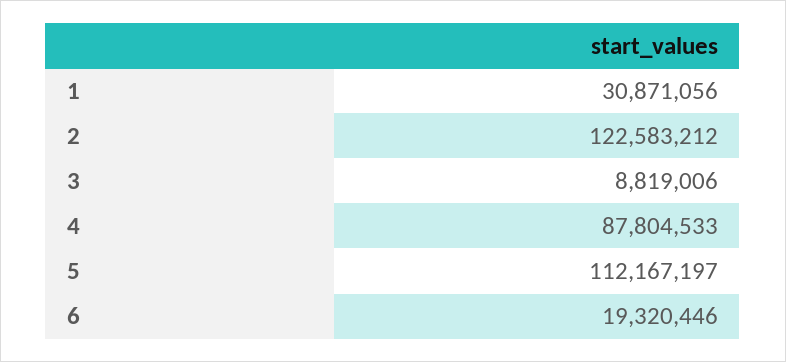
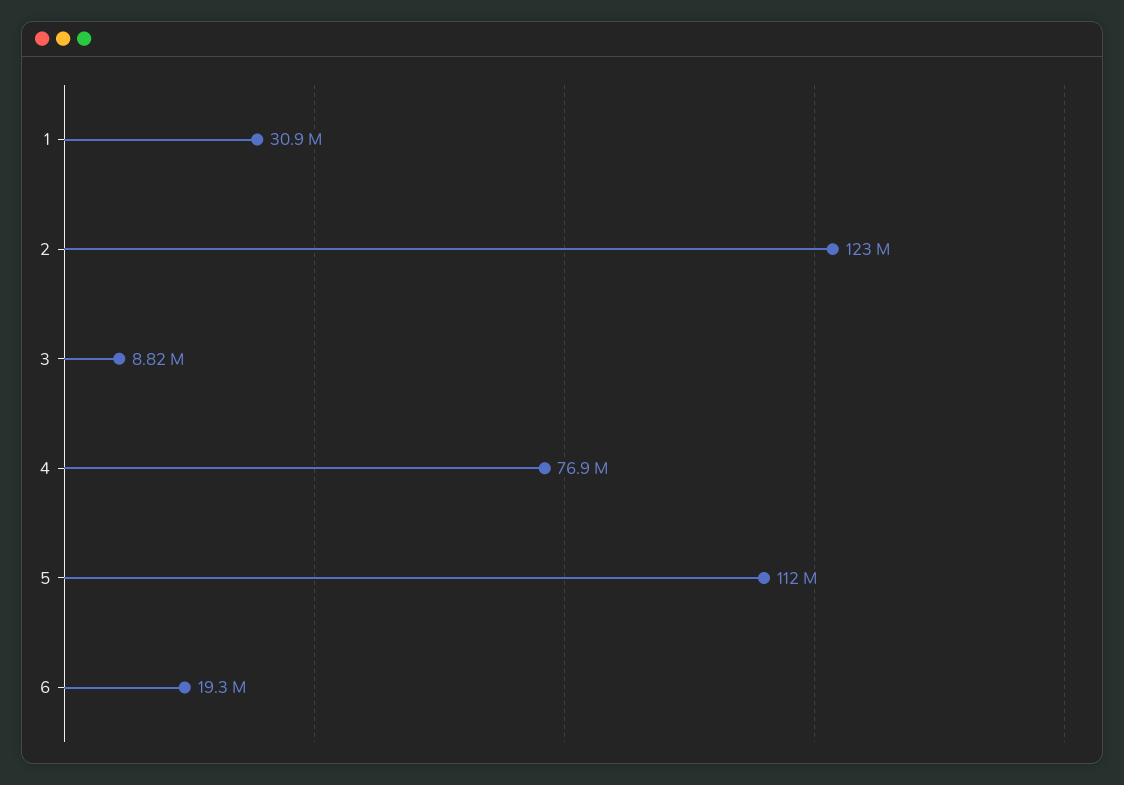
4: 87804533 -> 76900000

